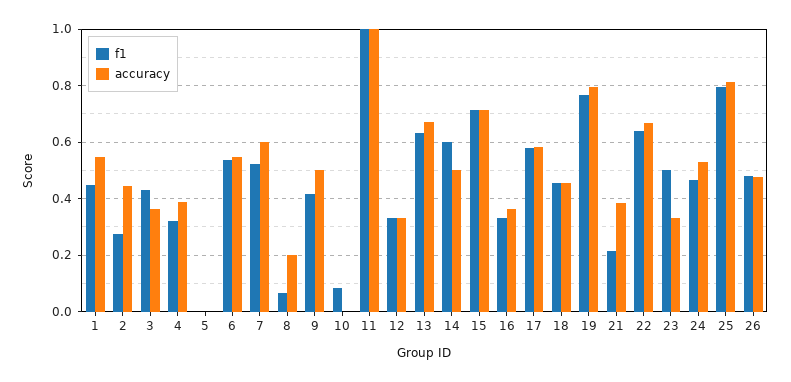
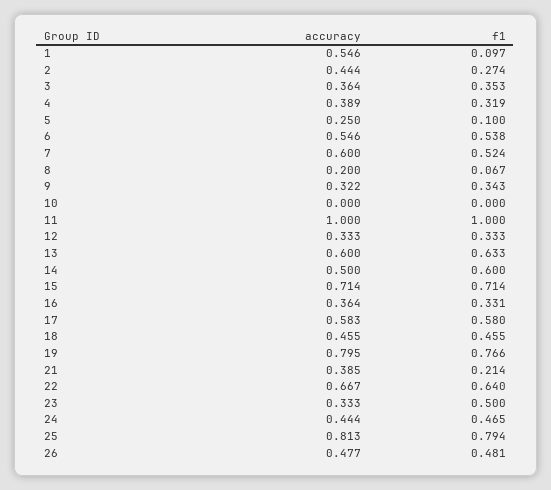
f1, 1: 0.45 -> 0.097
f1, 3: 0.425 -> 0.353
f1, 5: 0 -> 0.1
accuracy, 5: 0 -> 0.25
f1, 9: 0.425 -> 0.343
accuracy, 9: 0.5 -> 0.322
f1, 10: 0.075 -> 0
accuracy, 13: 0.675 -> 0.6
accuracy, 24: 0.525 -> 0.444

